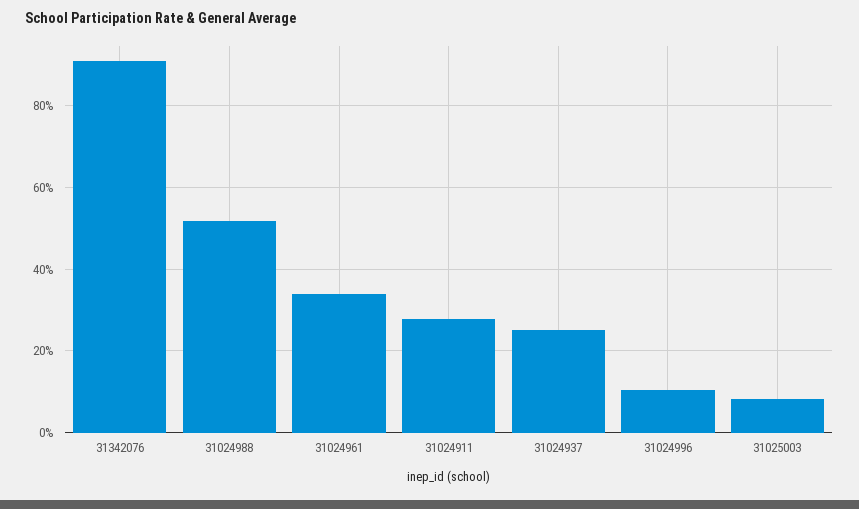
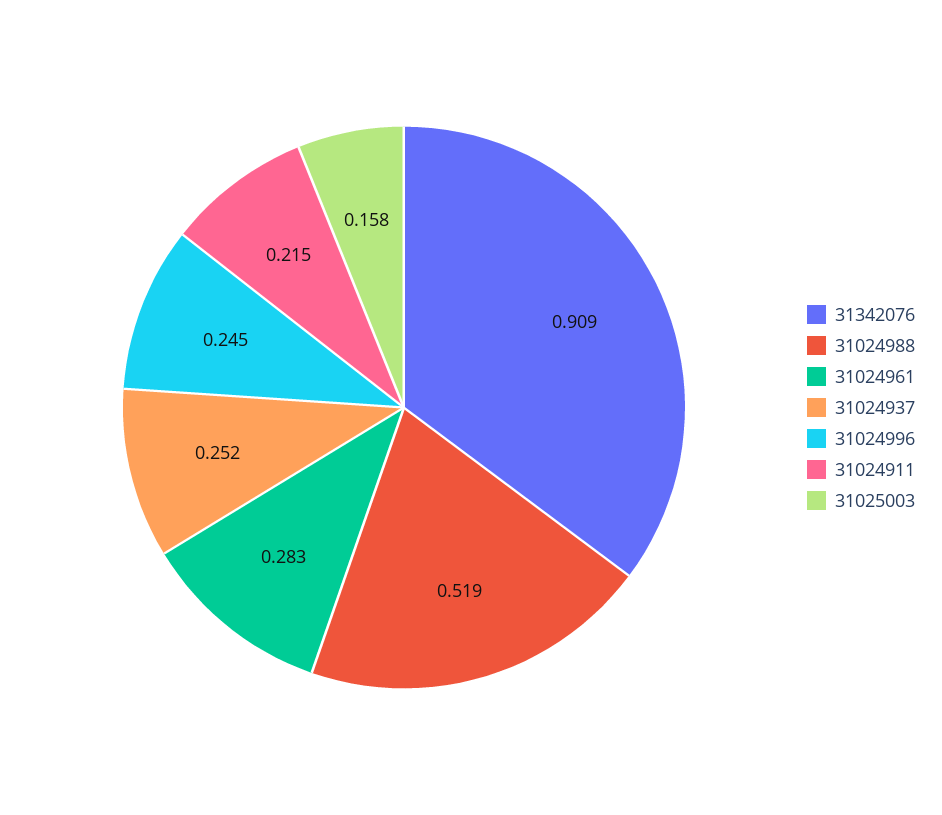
31024961: 0.34 -> 0.283
31024911: 0.28 -> 0.215
31024996: 0.1 -> 0.245
31025003: 0.08 -> 0.158

